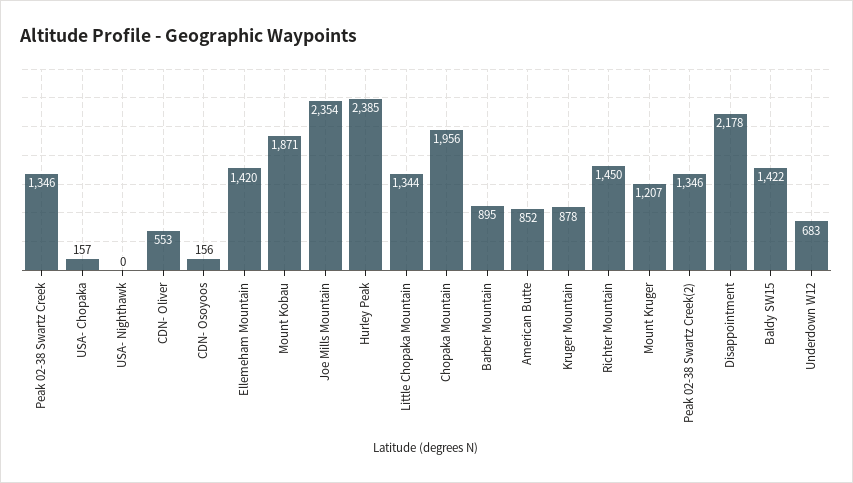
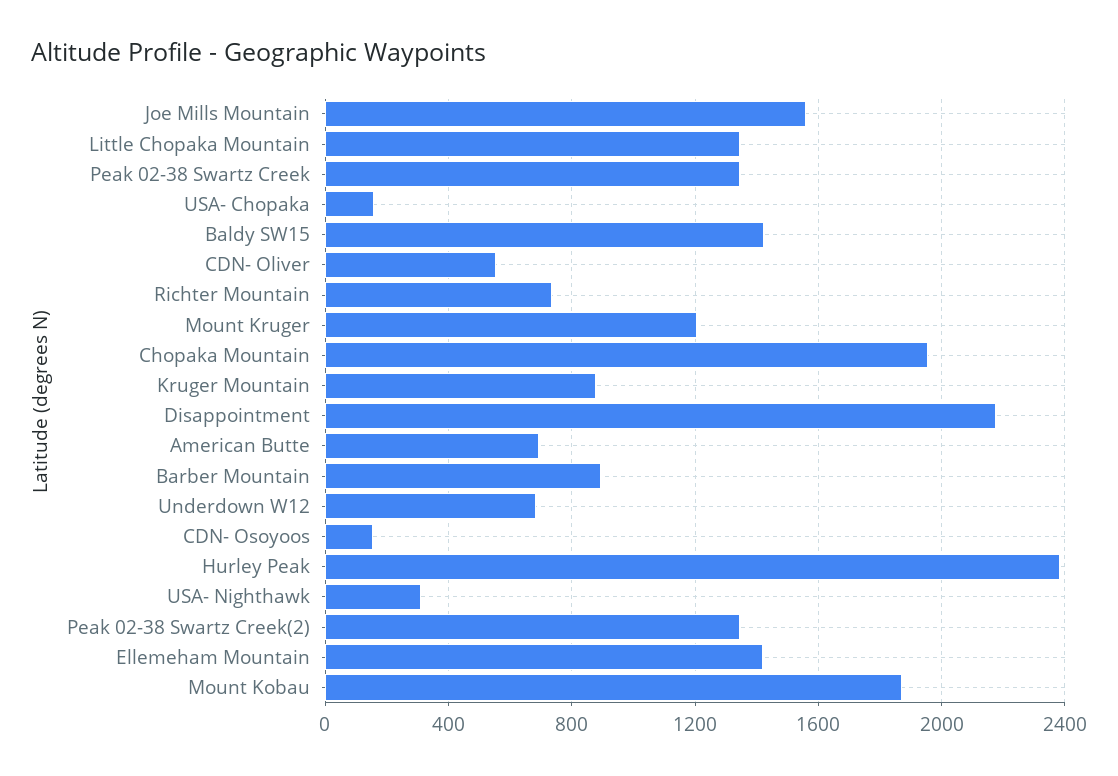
USA- Nighthawk: 0 -> 300
Joe Mills Mountain: 2354 -> 1550
American Butte: 852 -> 700
Richter Mountain: 1450 -> 750

